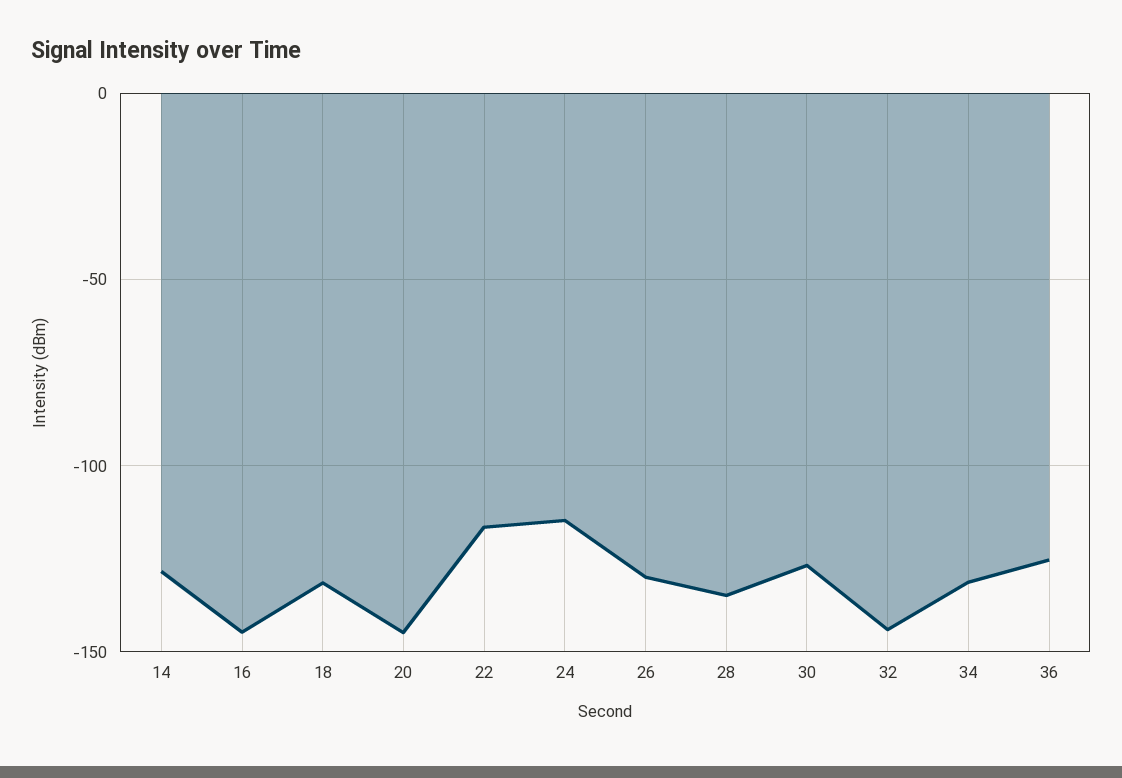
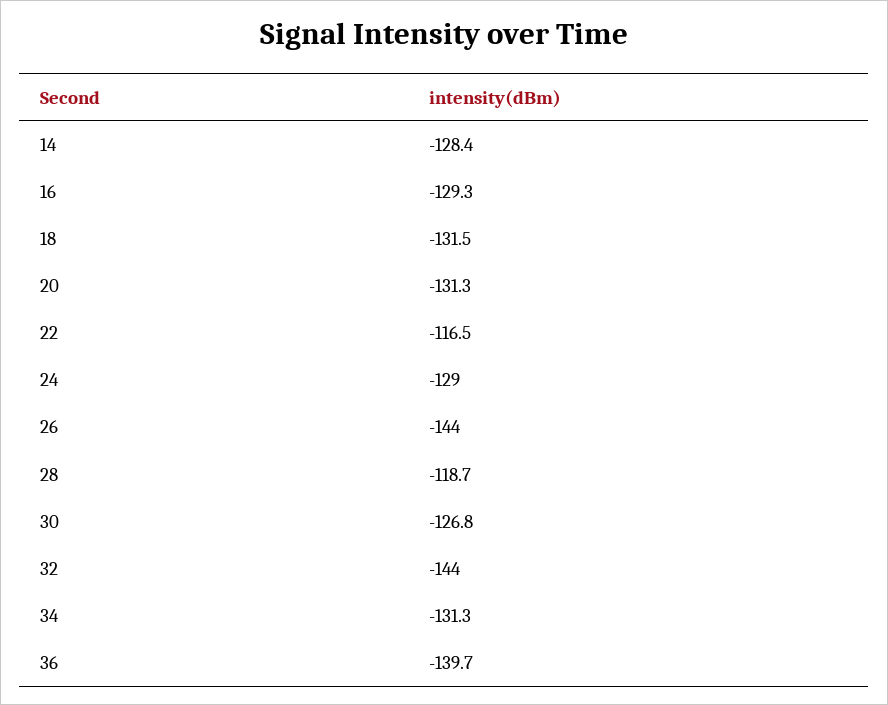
16: -145 -> -129.3
20: -145 -> -131.3
24: -115 -> -129
26: -130 -> -144
28: -135 -> -118.7
36: -125 -> -139.7

